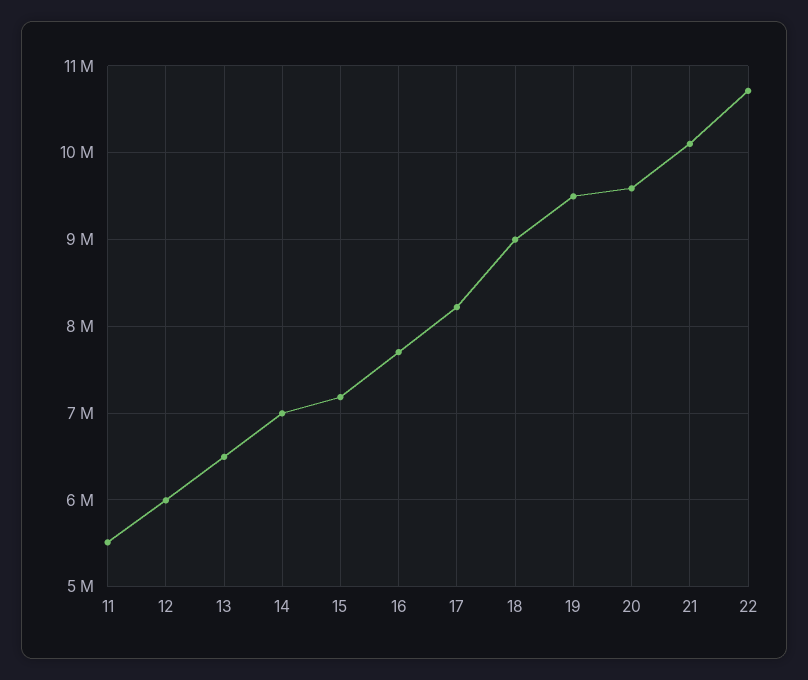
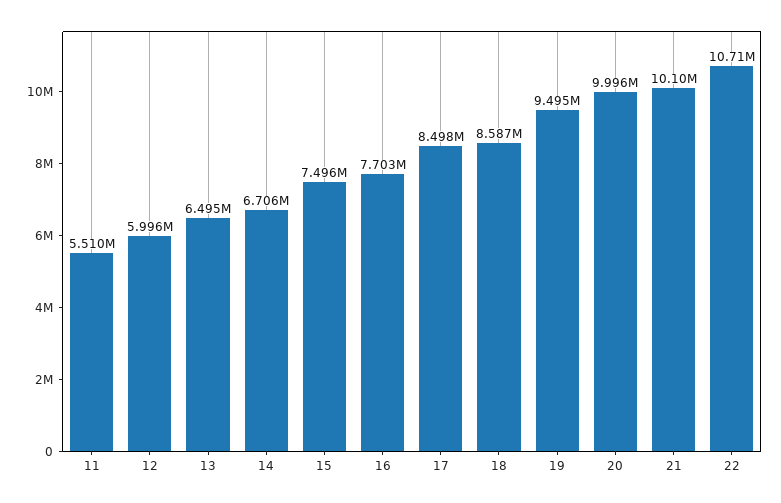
14: 7000000 -> 6706000
15: 7200000 -> 7496000
17: 8200000 -> 8498000
18: 9000000 -> 8587000
20: 9600000 -> 9996000

